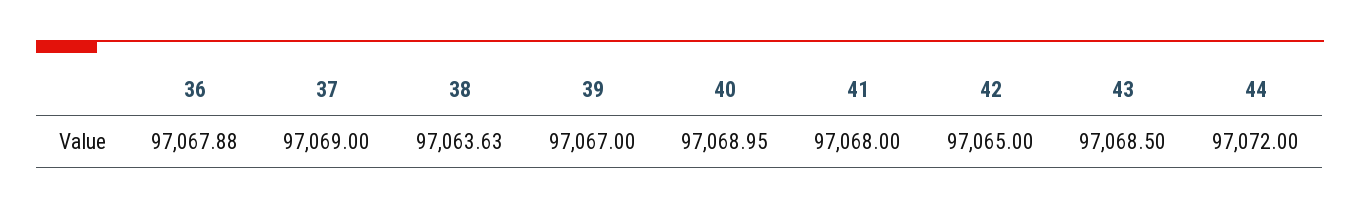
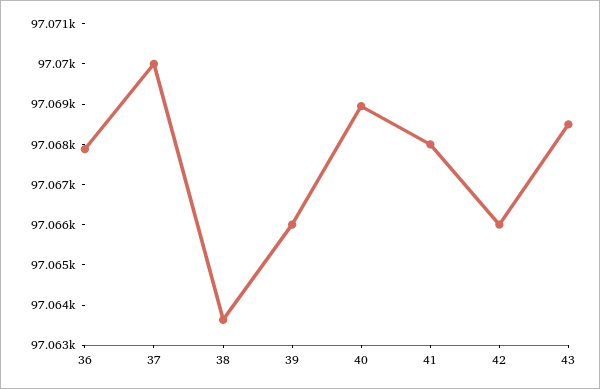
37: 97069 -> 97070
39: 97067 -> 97066
42: 97065 -> 97066
44: 97072 -> none

